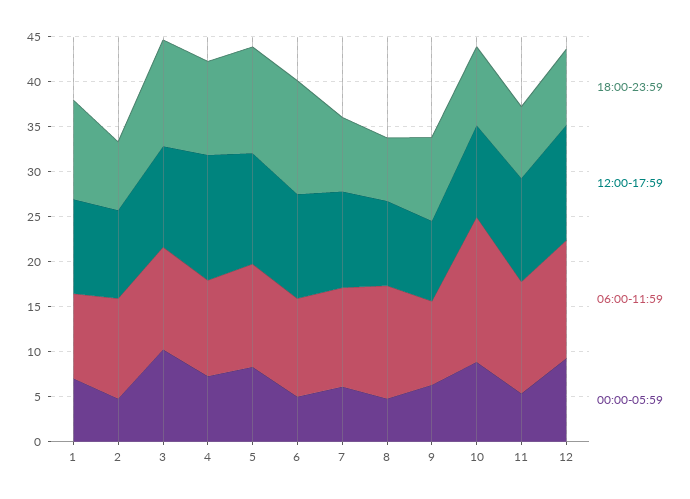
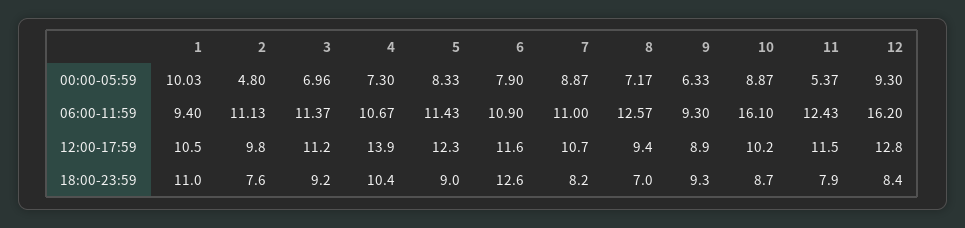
00:00-05:59, 1: 7 -> 10.03
18:00-23:59, 3: 12 -> 9.2
00:00-05:59, 3: 10 -> 6.96
18:00-23:59, 5: 12 -> 9
00:00-05:59, 6: 5 -> 7.9
00:00-05:59, 7: 6 -> 8.87
00:00-05:59, 8: 5 -> 7.17
06:00-11:59, 12: 13 -> 16.2

